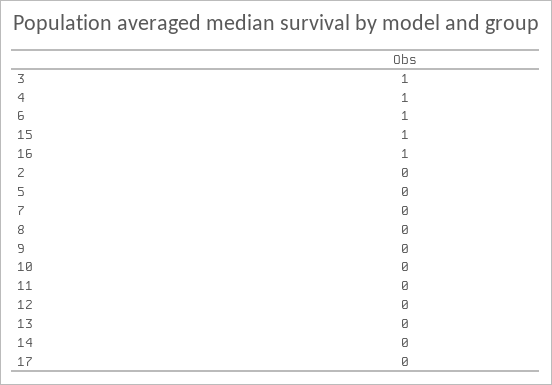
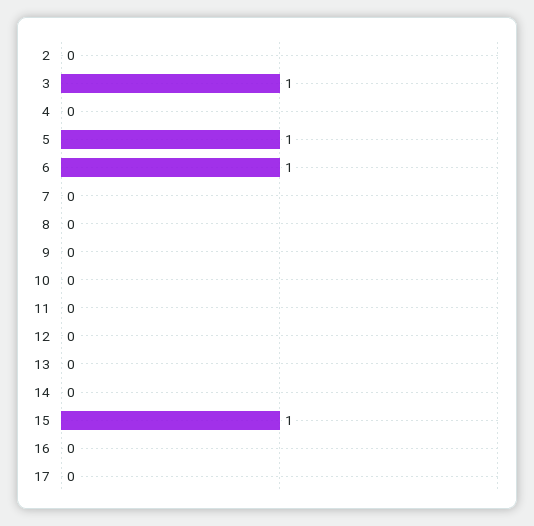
4: 1 -> 0
16: 1 -> 0
5: 0 -> 1

